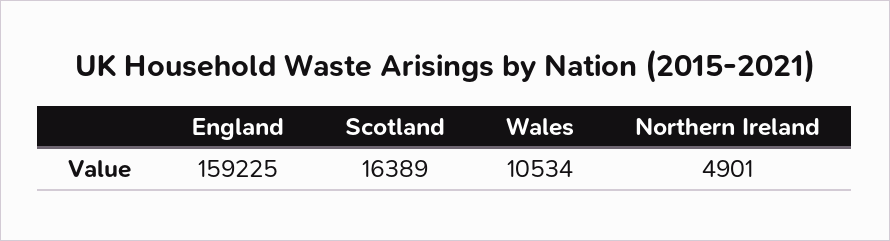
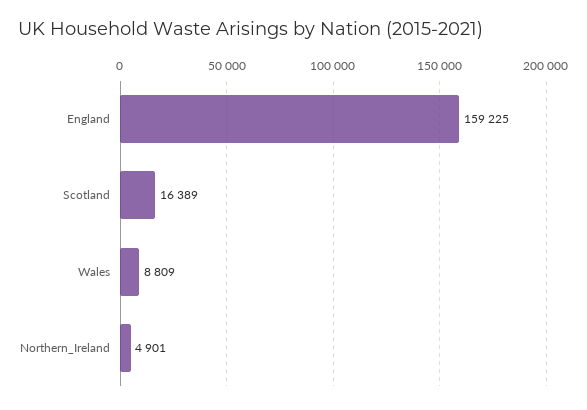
Wales: 10534 -> 8809

